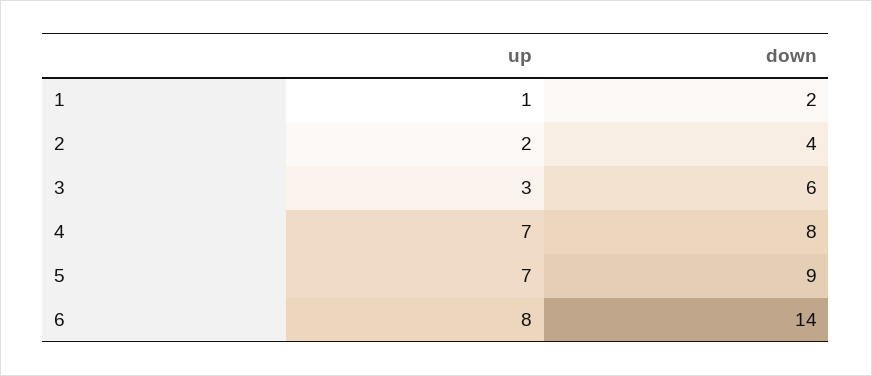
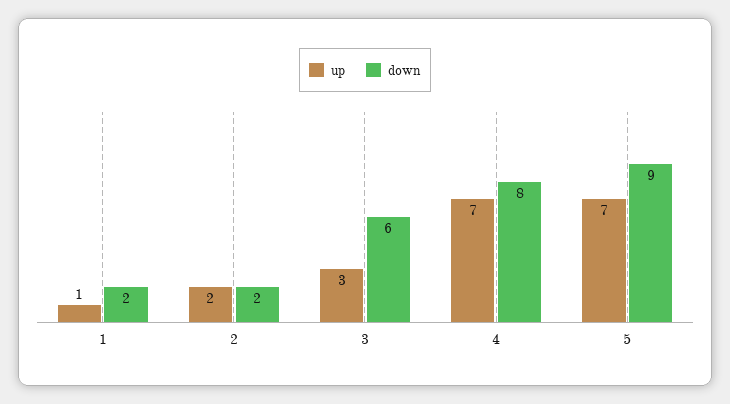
down, 2: 4 -> 2
up, 6: 8 -> none
down, 6: 14 -> none

